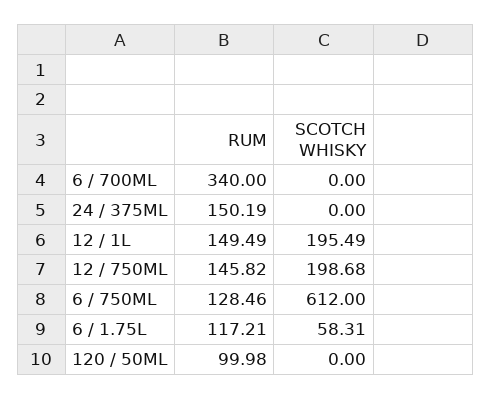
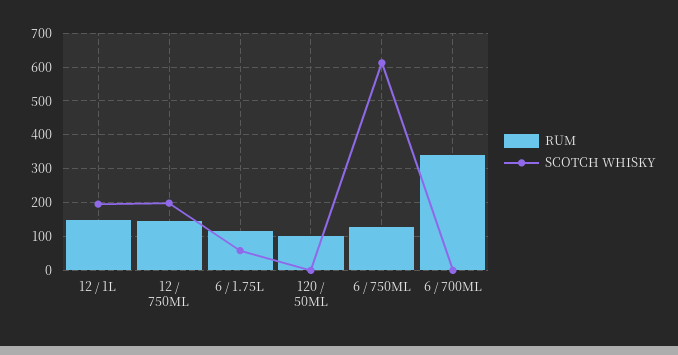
RUM, 24 / 375ML: 150.19 -> none
SCOTCH WHISKY, 24 / 375ML: 0 -> none

